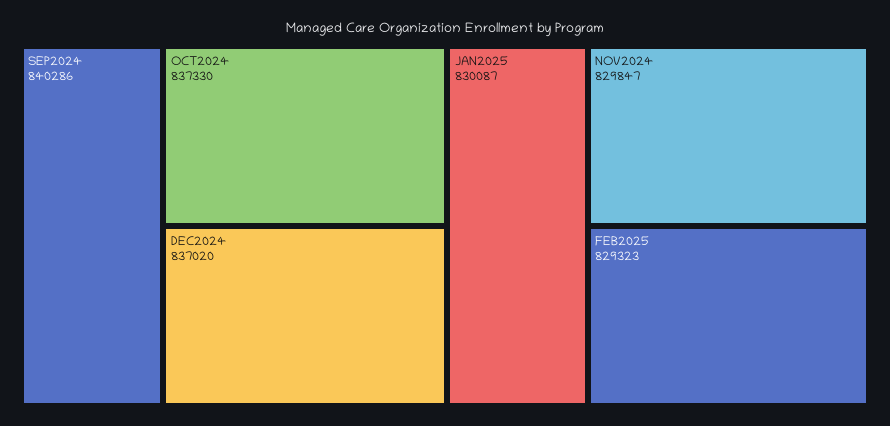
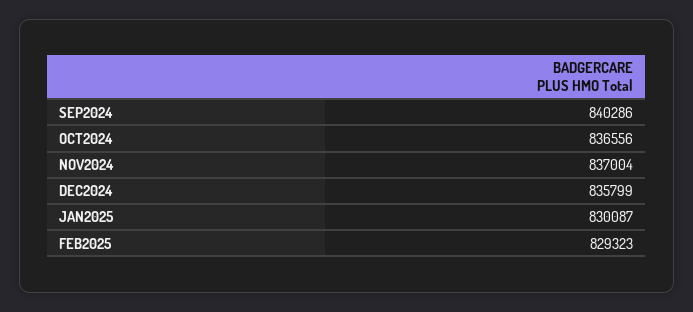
OCT2024: 837330 -> 836556
DEC2024: 837020 -> 835799
NOV2024: 829847 -> 837004

